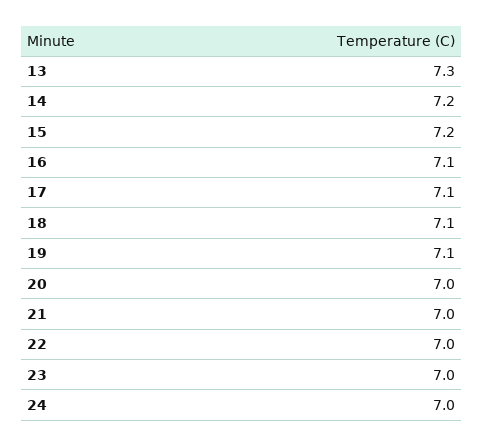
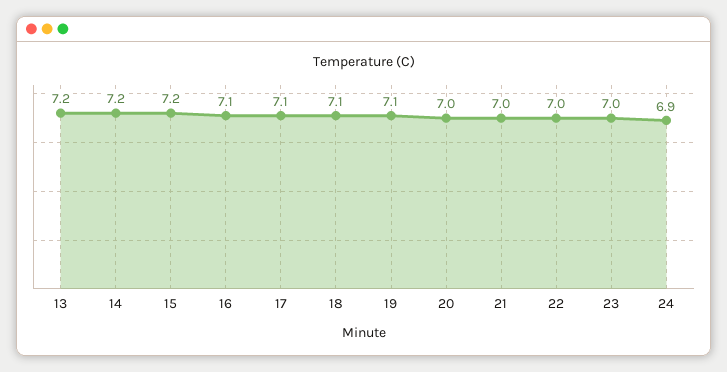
13: 7.3 -> 7.2
24: 7 -> 6.9

